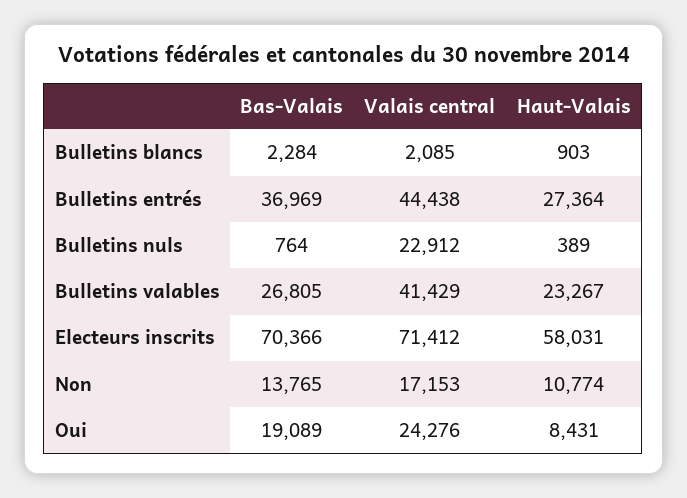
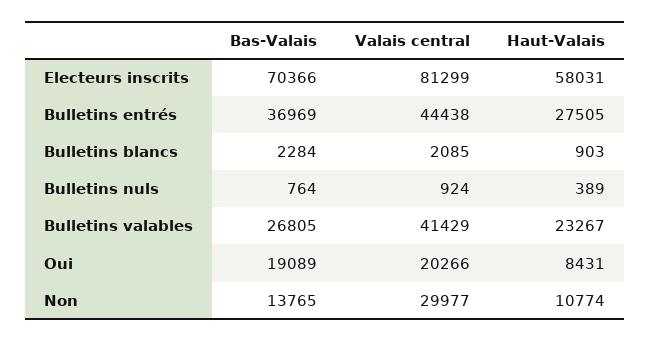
Haut-Valais, Bulletins entrés: 27364 -> 27505
Valais central, Bulletins nuls: 22912 -> 924
Valais central, Electeurs inscrits: 71412 -> 81299
Valais central, Non: 17153 -> 29977
Valais central, Oui: 24276 -> 20266

